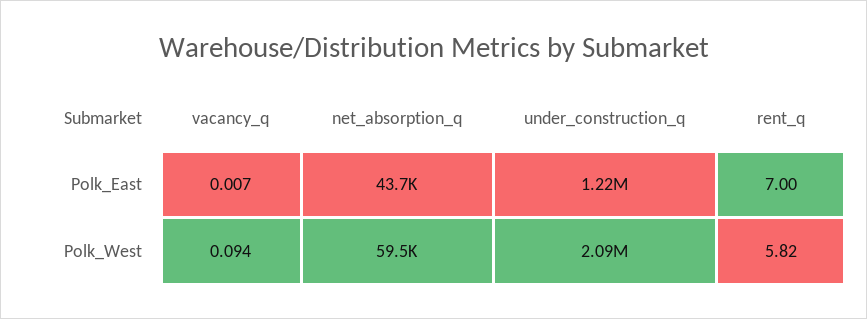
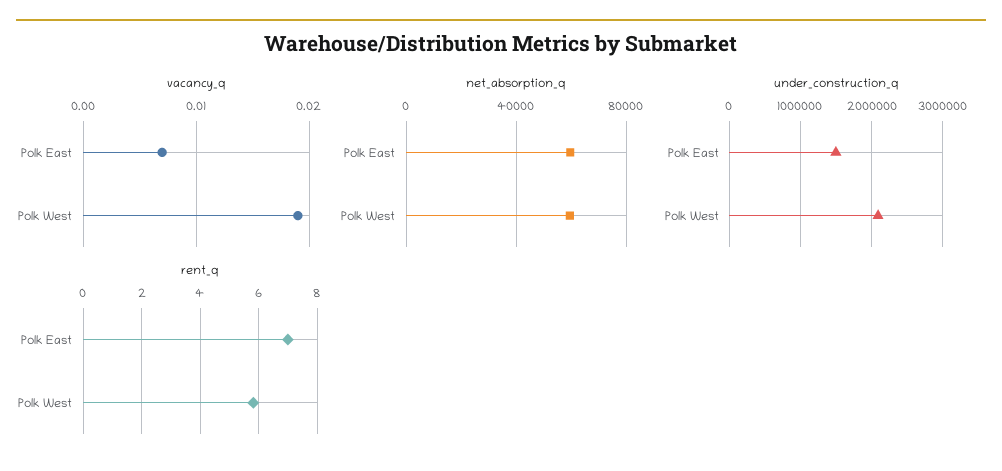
net_absorption_q, Polk_East: 43700 -> 60000
under_construction_q, Polk_East: 1220000 -> 1500000
vacancy_q, Polk_West: 0.094 -> 0.019

